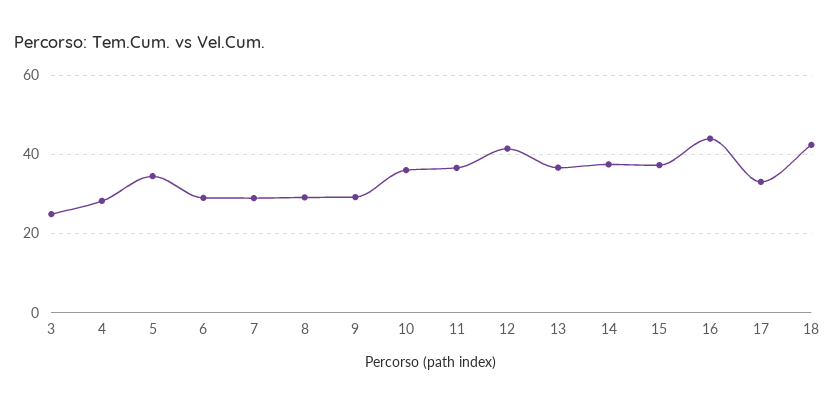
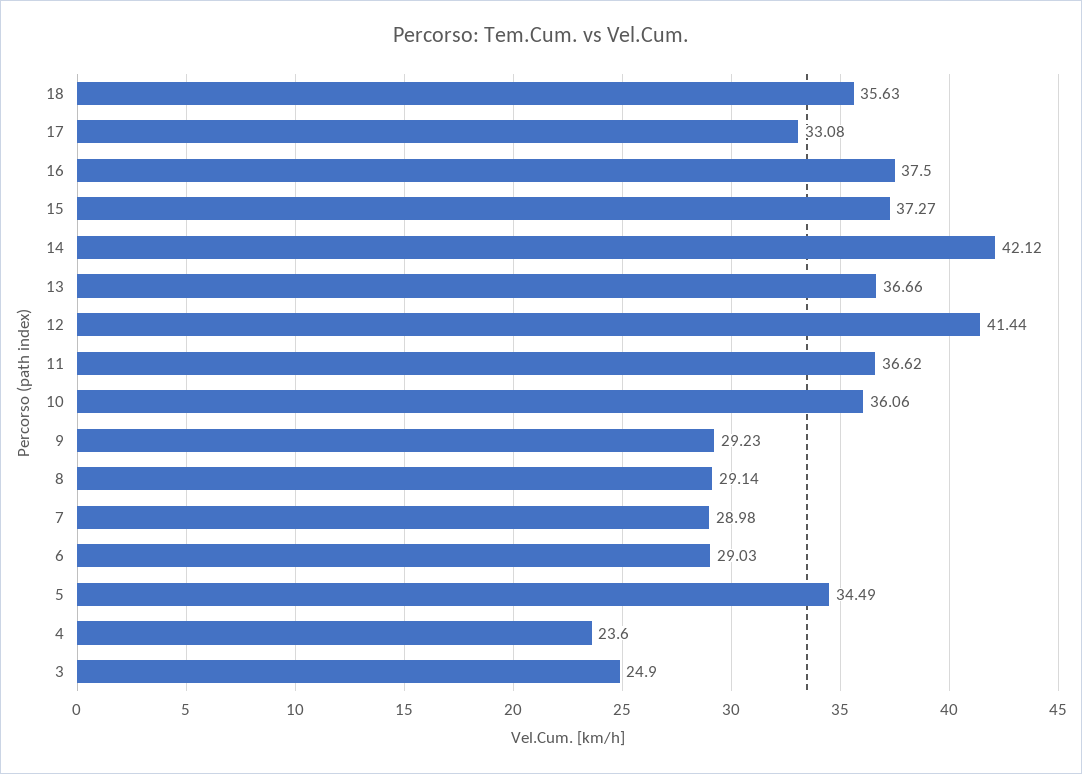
4: 28 -> 23.6
14: 38 -> 42.12
16: 44 -> 37.5
18: 42 -> 35.63

